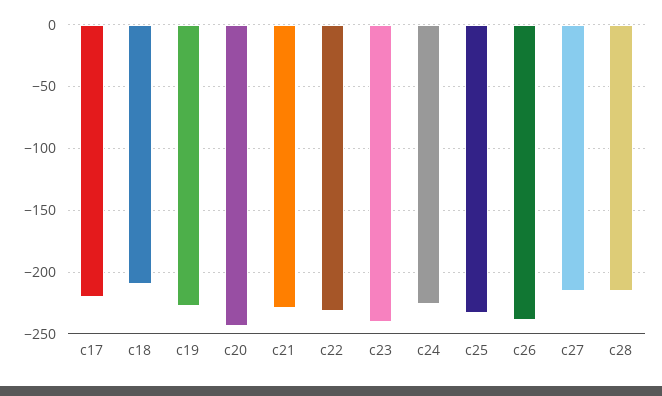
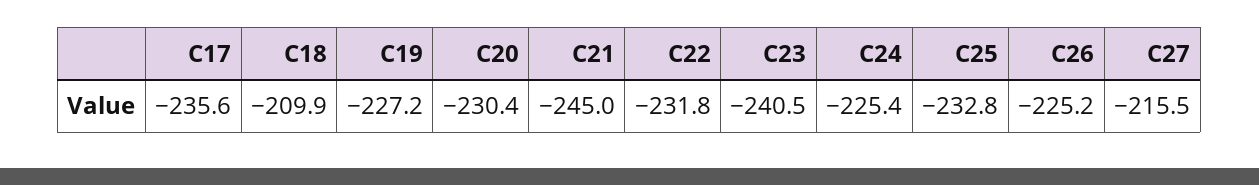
c17: -220 -> -235.6
c20: -245 -> -230.4
c21: -230 -> -245
c26: -240 -> -225.2
c28: -215 -> none

